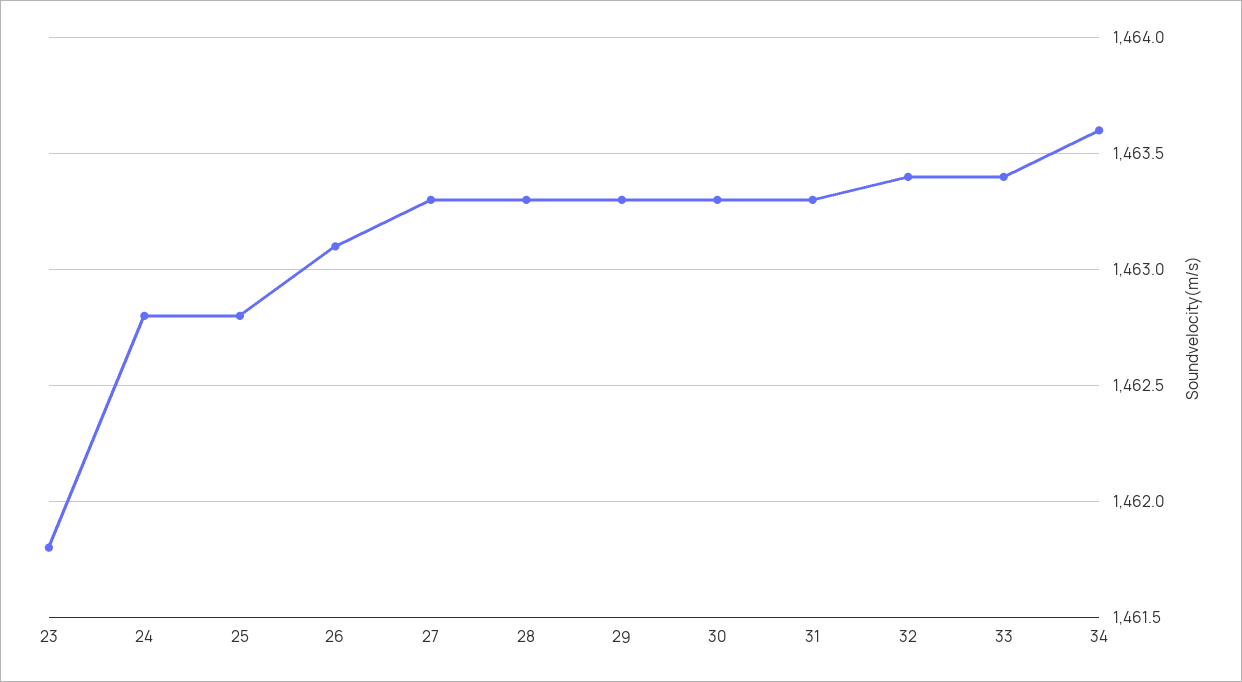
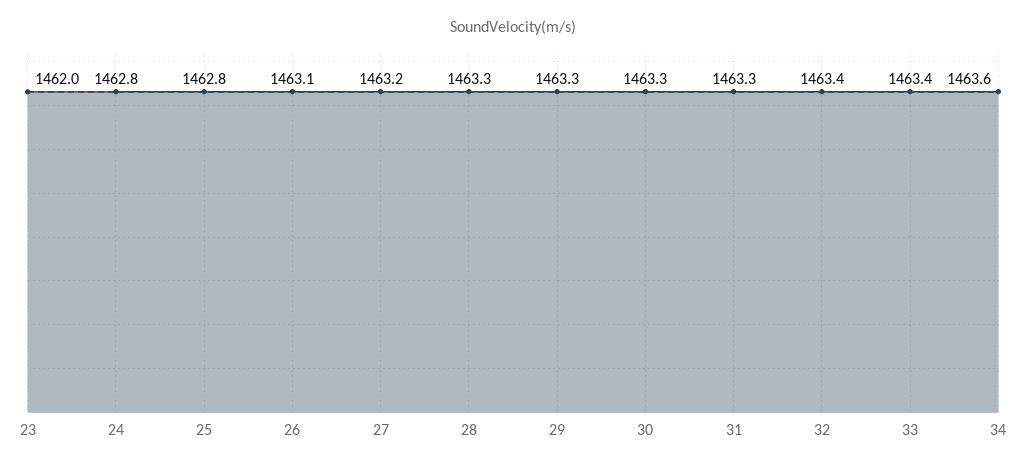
23: 1461.8 -> 1462
27: 1463.3 -> 1463.2

